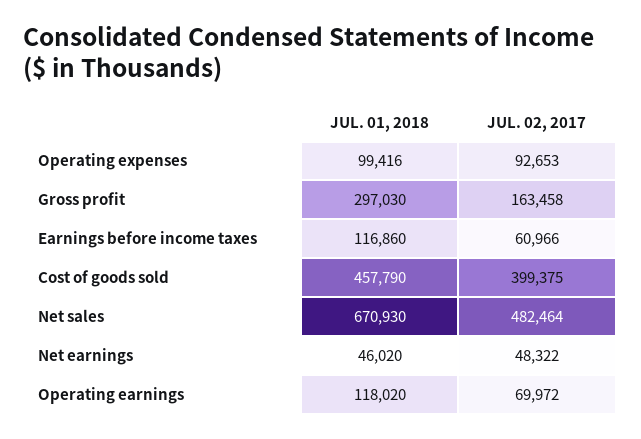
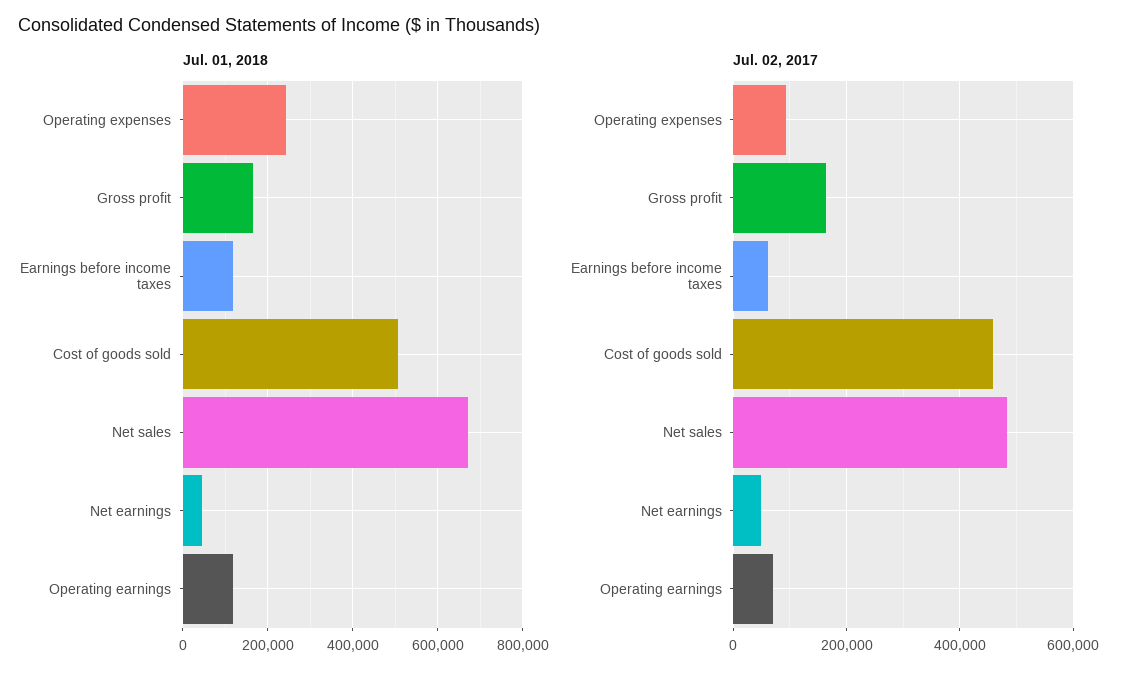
JUL. 01, 2018, Operating expenses: 99416 -> 240000
JUL. 01, 2018, Gross profit: 297030 -> 160000
JUL. 01, 2018, Cost of goods sold: 457790 -> 500000
JUL. 02, 2017, Cost of goods sold: 399375 -> 460000

